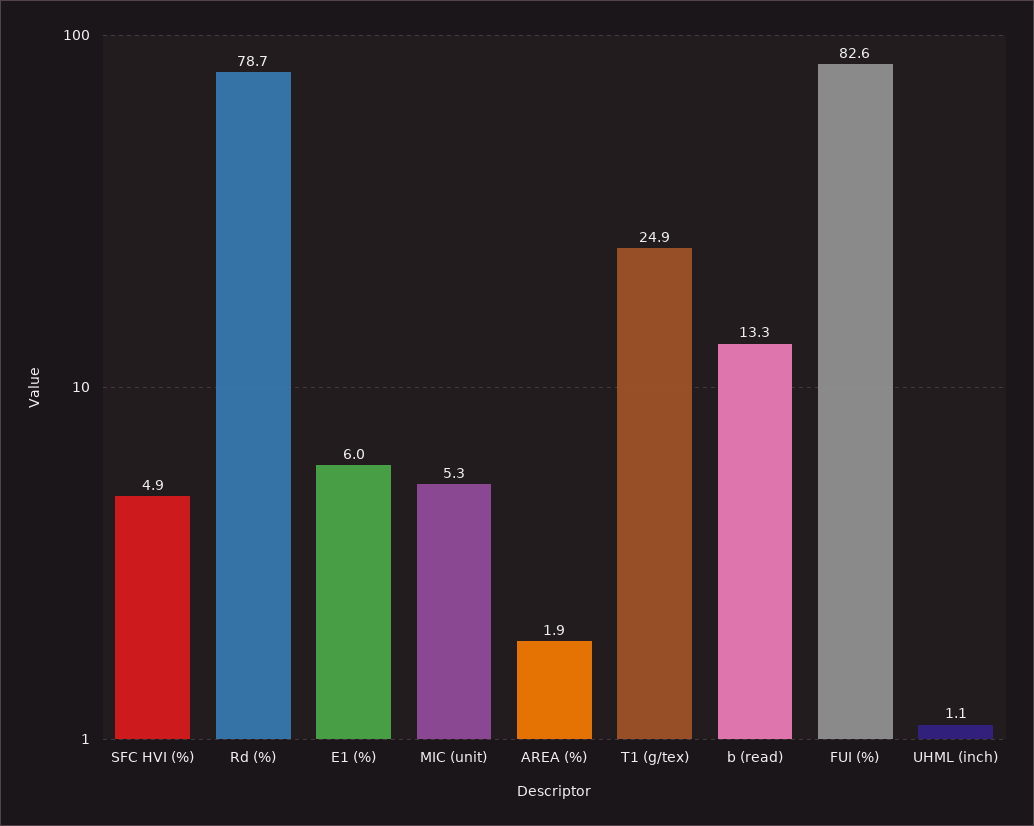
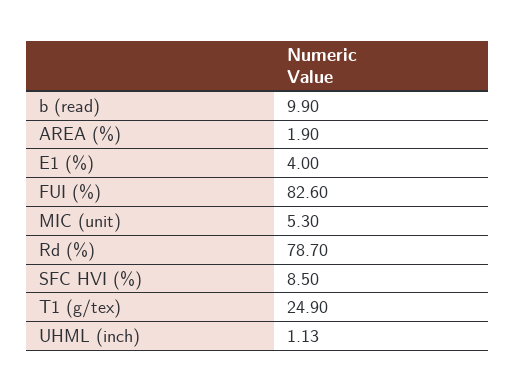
SFC HVI (%): 4.9 -> 8.5
E1 (%): 6 -> 4
b (read): 13.3 -> 9.9

